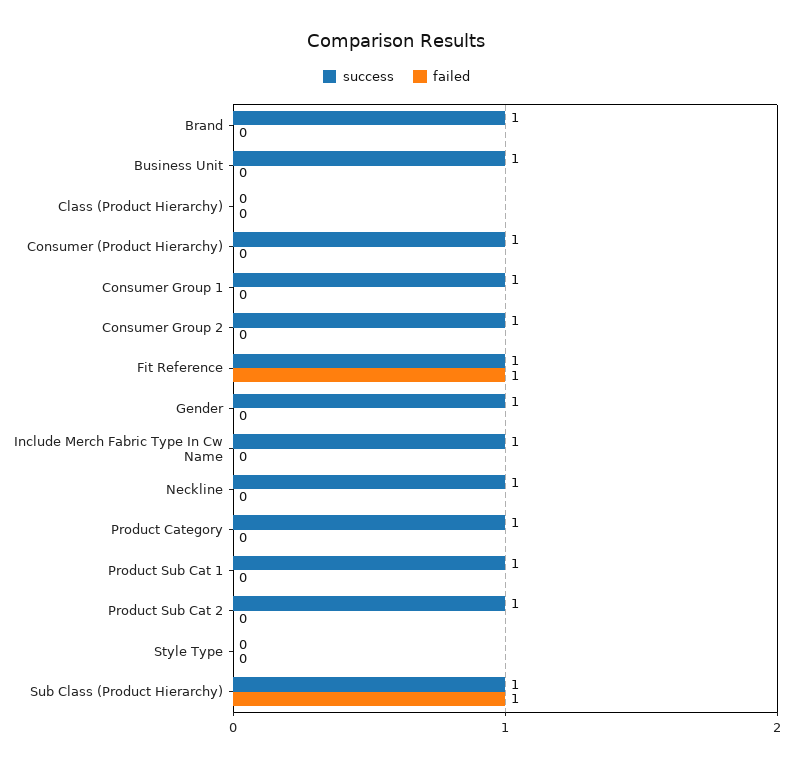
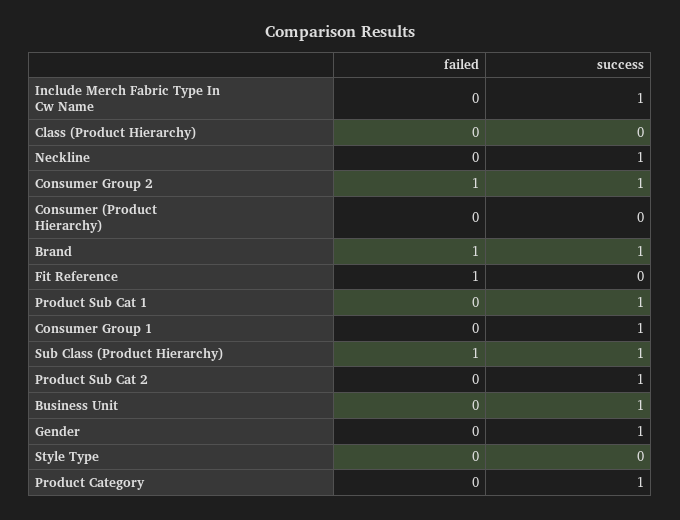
failed, Brand: 0 -> 1
success, Consumer (Product Hierarchy): 1 -> 0
failed, Consumer Group 2: 0 -> 1
success, Fit Reference: 1 -> 0

